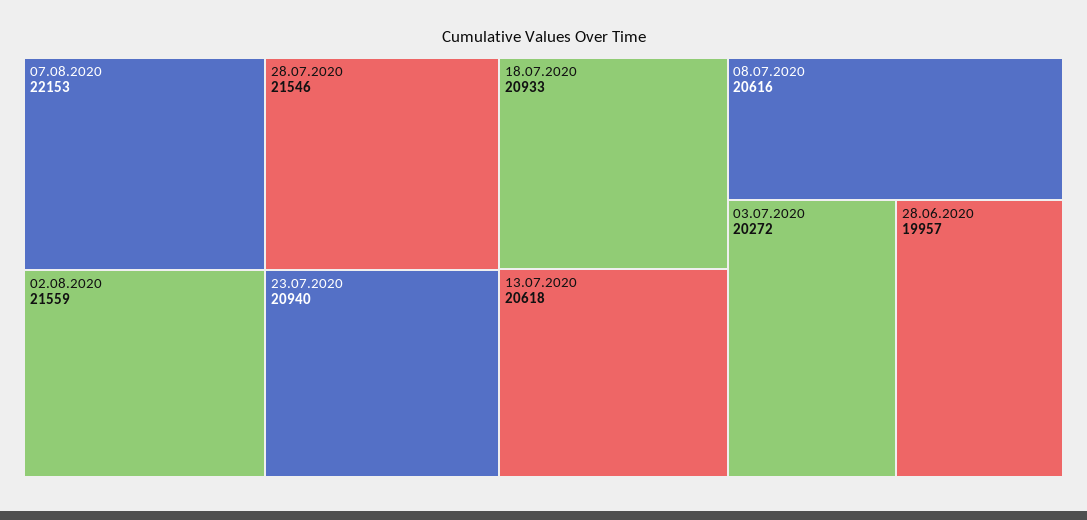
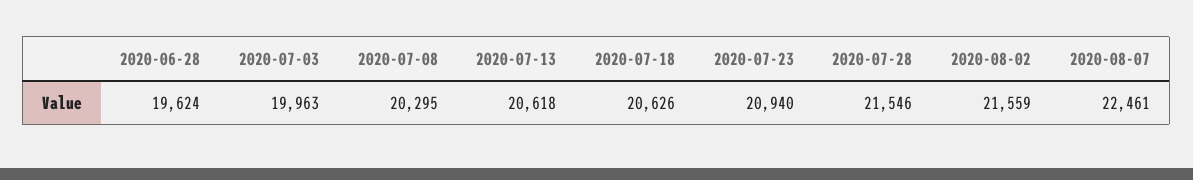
07.08.2020: 22153 -> 22461
18.07.2020: 20933 -> 20626
08.07.2020: 20616 -> 20295
03.07.2020: 20272 -> 19963
28.06.2020: 19957 -> 19624

